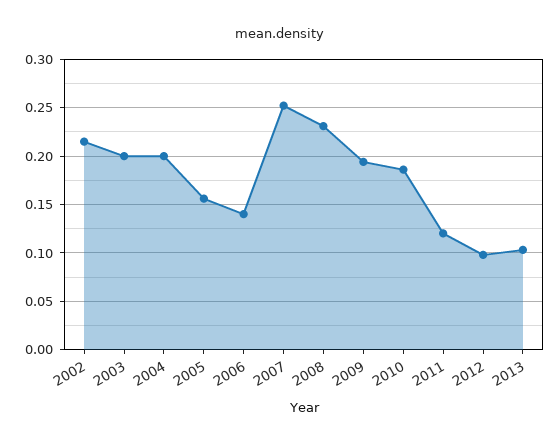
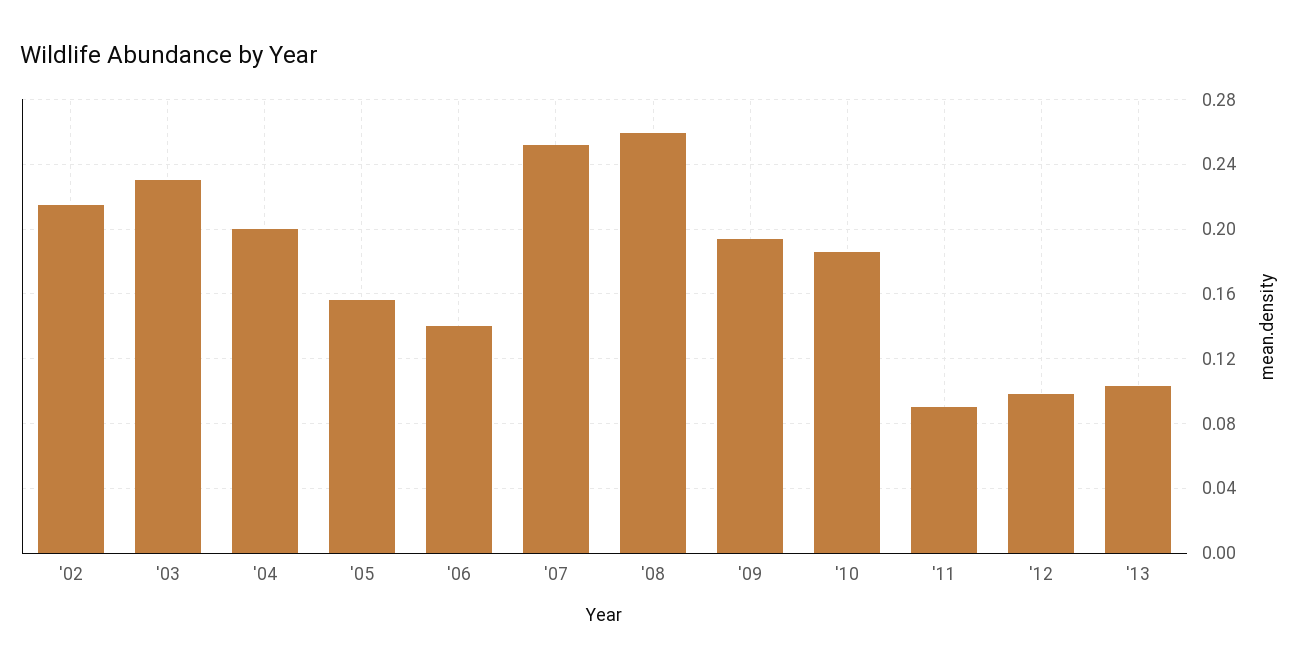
2003: 0.2 -> 0.23
2008: 0.23 -> 0.26
2011: 0.12 -> 0.09

